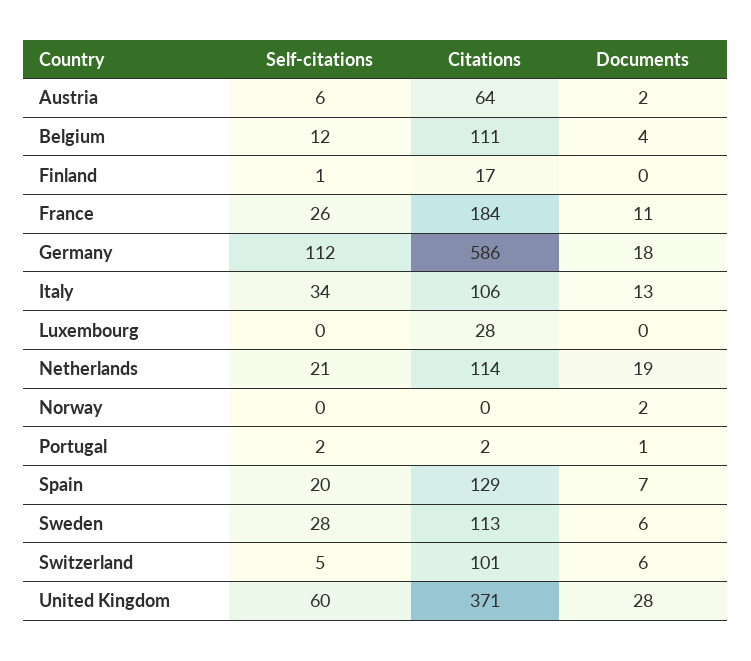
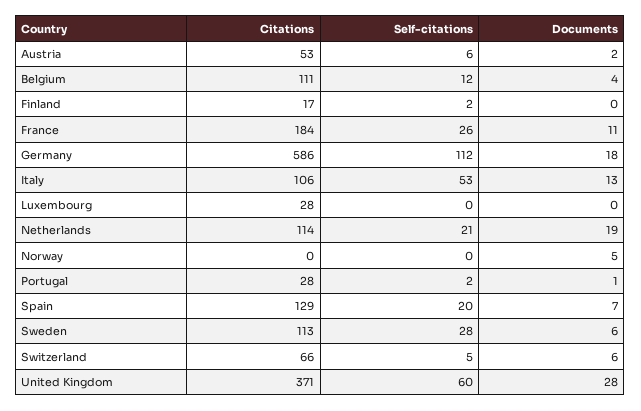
Citations, Austria: 64 -> 53
Self-citations, Finland: 1 -> 2
Self-citations, Italy: 34 -> 53
Documents, Norway: 2 -> 5
Citations, Portugal: 2 -> 28
Citations, Switzerland: 101 -> 66

